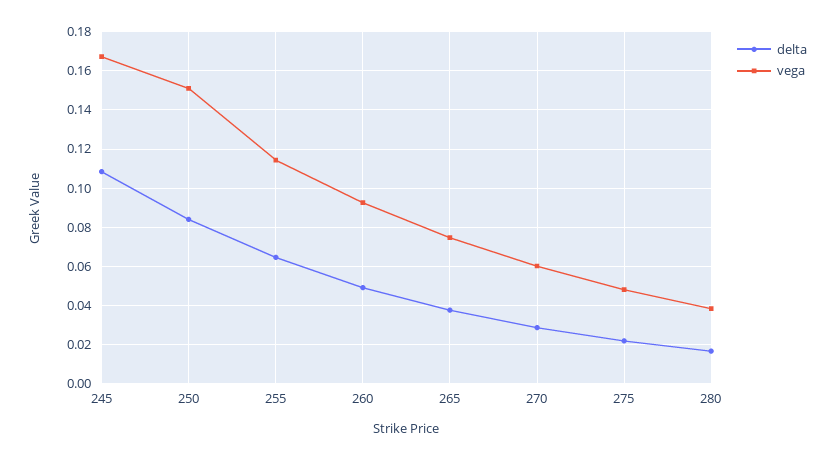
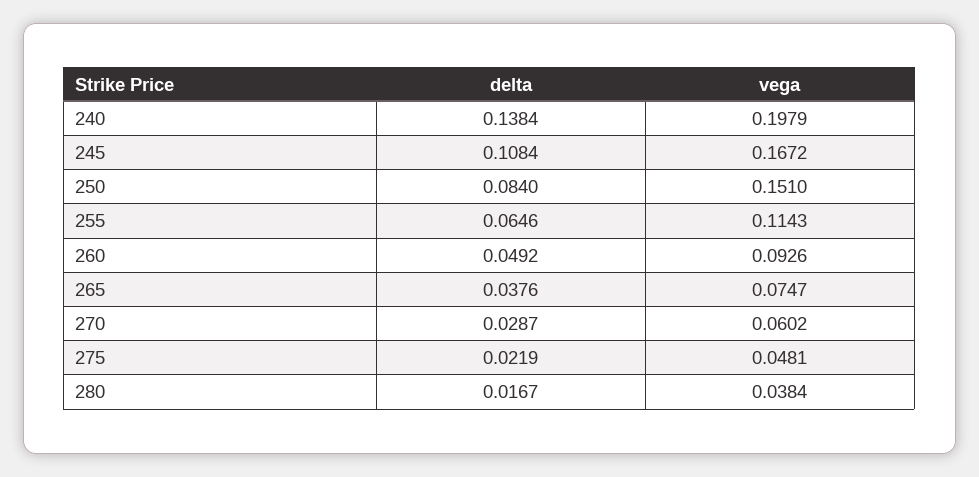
delta, 240: none -> 0.1384
vega, 240: none -> 0.1979

